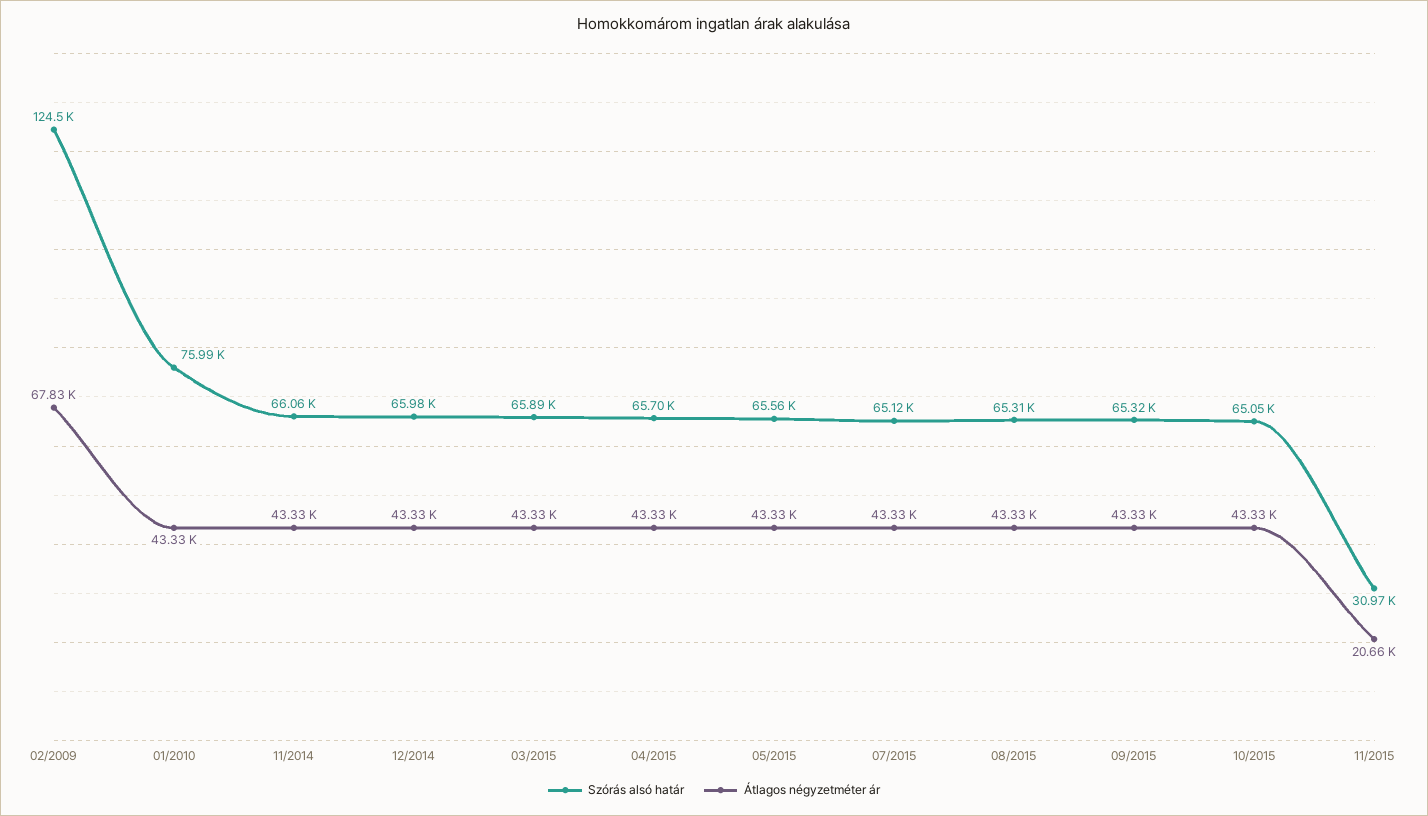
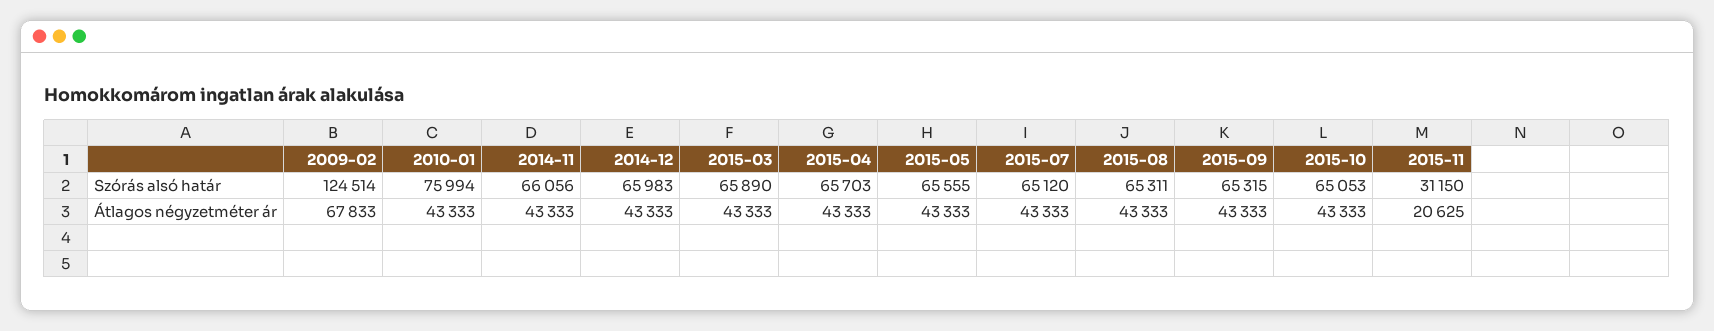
Szórás alsó határ, 11/2015: 30970 -> 31150
Átlagos négyzetméter ár, 11/2015: 20660 -> 20625

